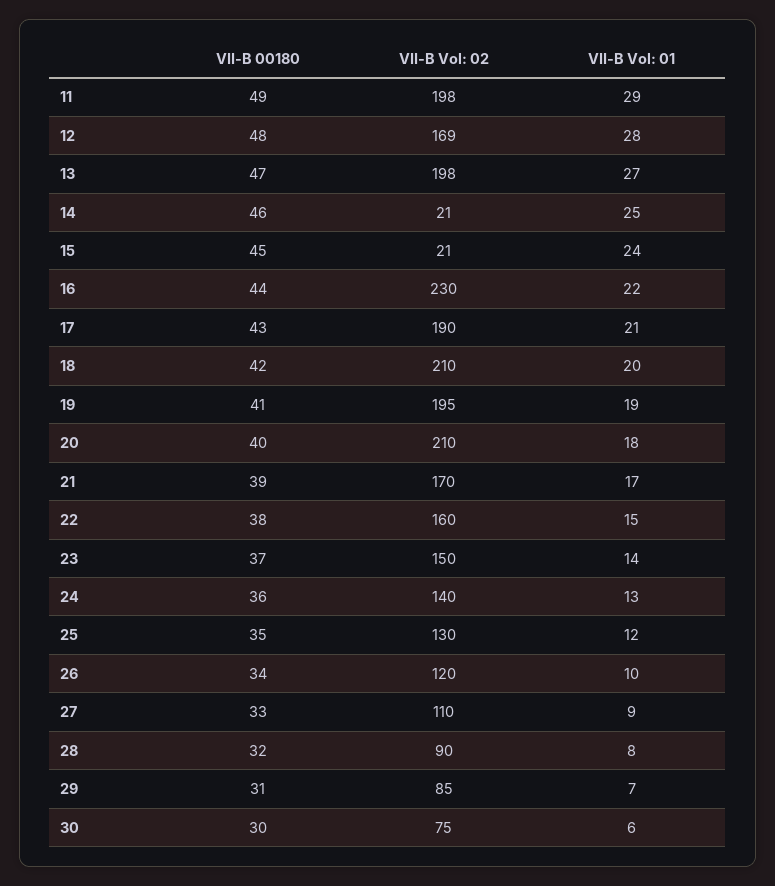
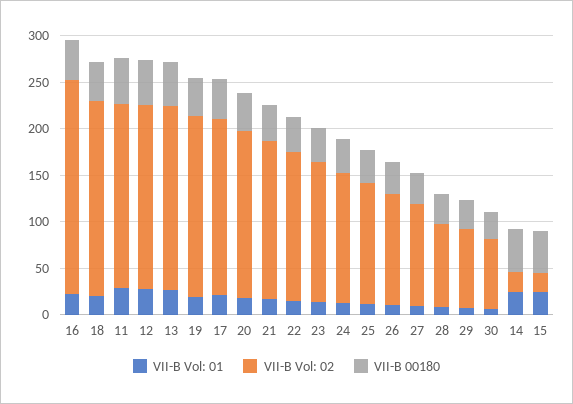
VII-B Vol: 02, 12: 169 -> 200
VII-B Vol: 02, 20: 210 -> 180

